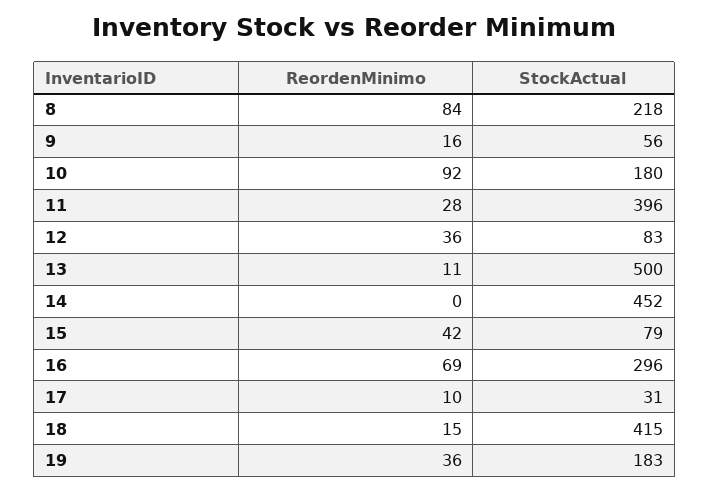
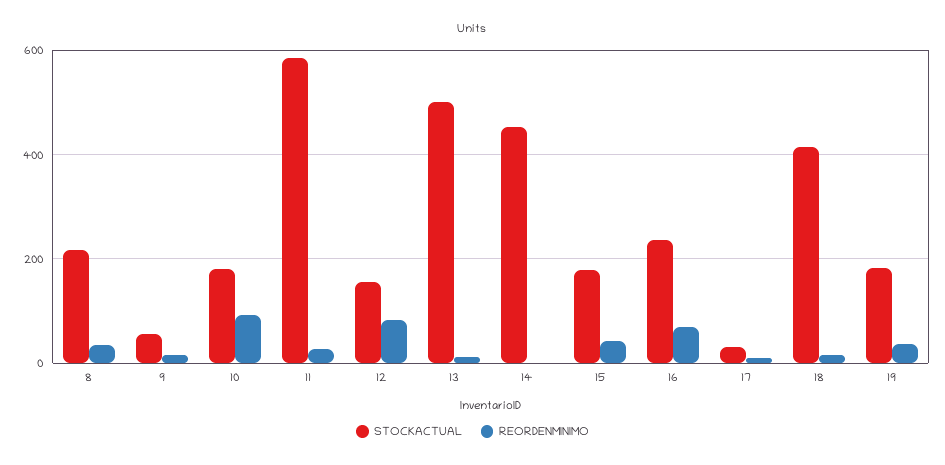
ReordenMinimo, 8: 84 -> 40
StockActual, 11: 396 -> 580
ReordenMinimo, 12: 36 -> 80
StockActual, 12: 83 -> 160
StockActual, 15: 79 -> 180
StockActual, 16: 296 -> 240

